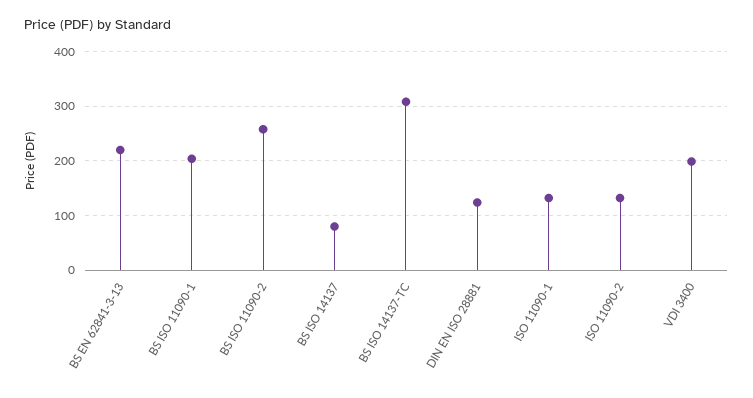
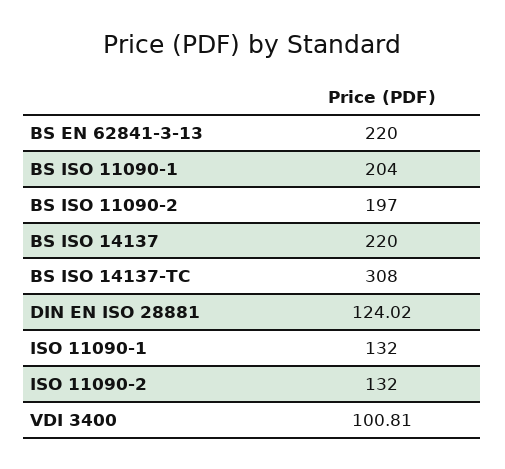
BS ISO 11090-2: 260 -> 197
BS ISO 14137: 80 -> 220
VDI 3400: 200 -> 100.81

